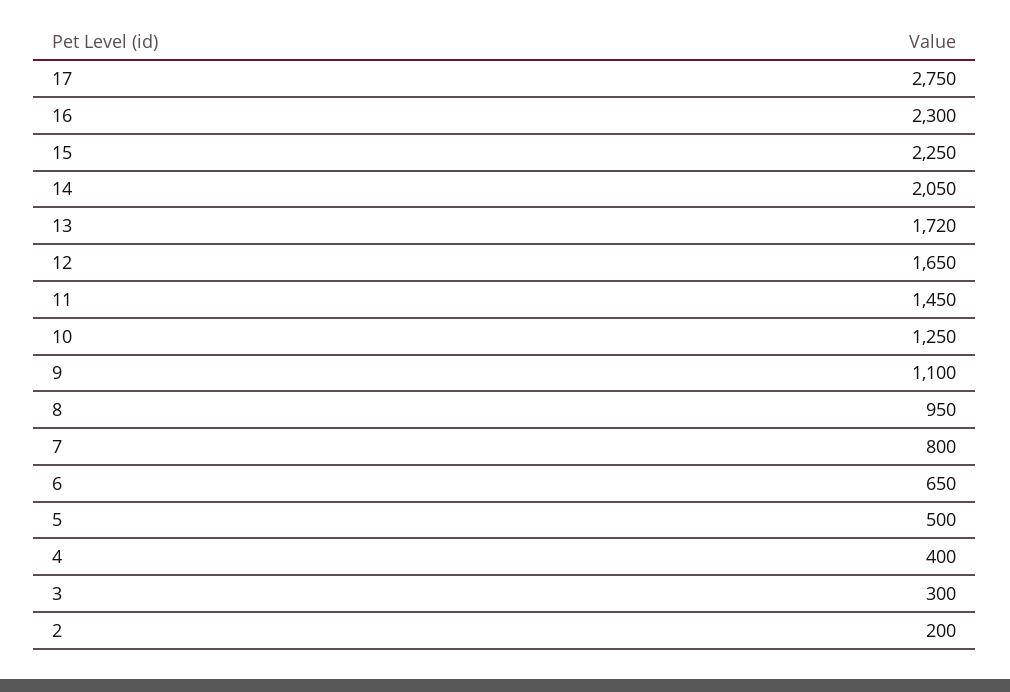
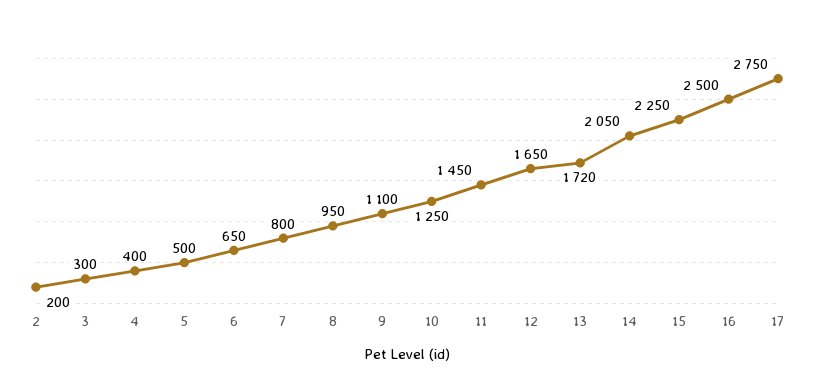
16: 2300 -> 2500

